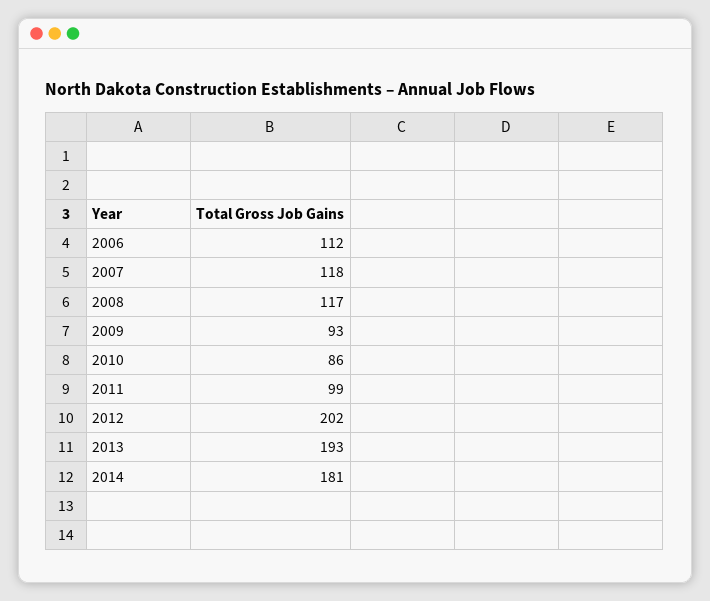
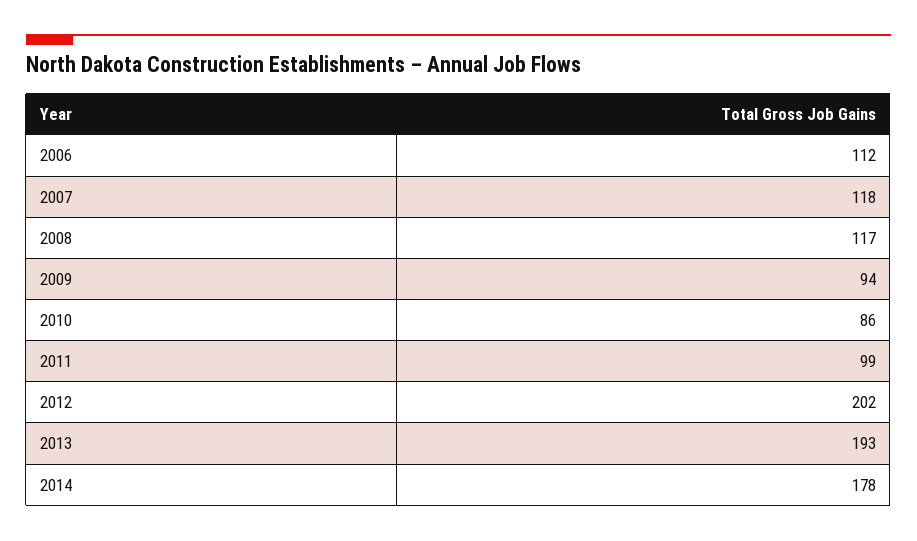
2009: 93 -> 94
2014: 181 -> 178

